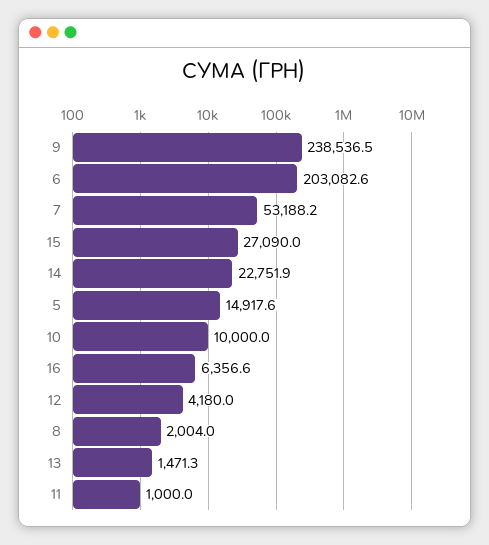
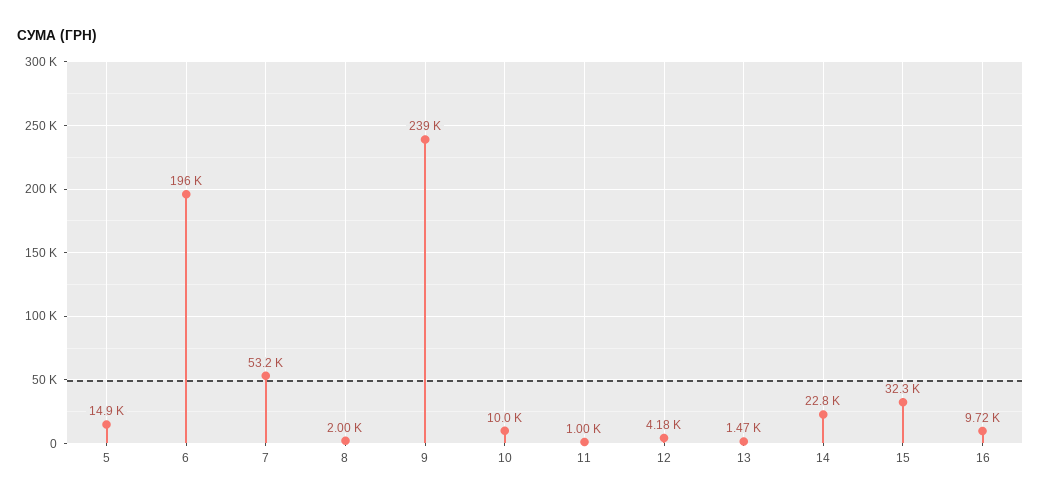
6: 203082.6 -> 196000
15: 27090 -> 32300
16: 6356.6 -> 9720

